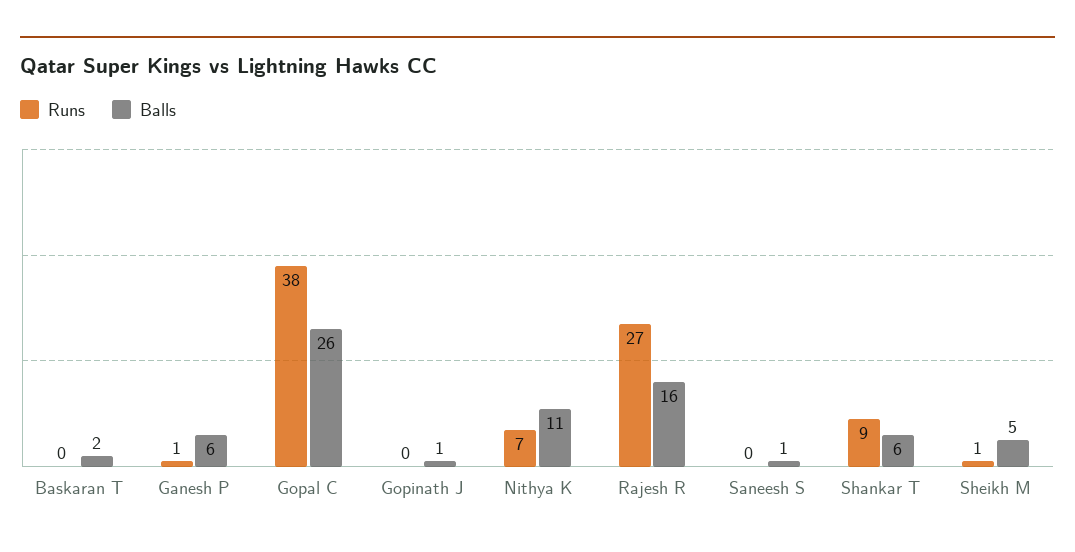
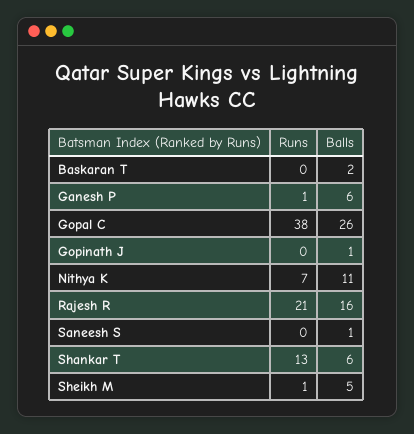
Runs, Rajesh R: 27 -> 21
Runs, Shankar T: 9 -> 13

